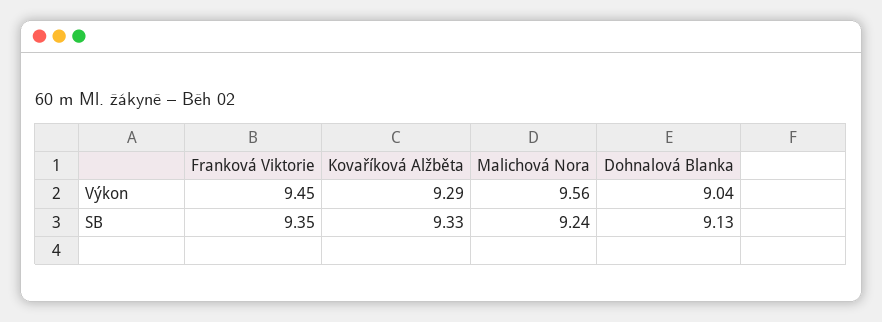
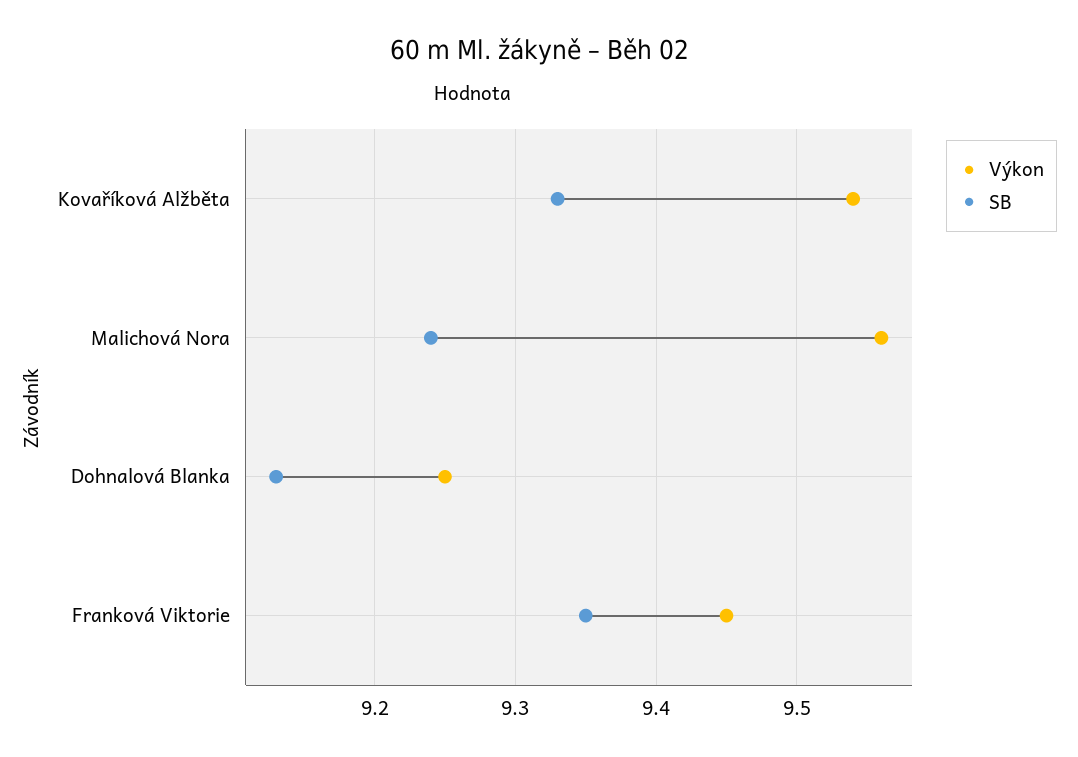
Výkon, Kovaříková Alžběta: 9.29 -> 9.54
Výkon, Dohnalová Blanka: 9.04 -> 9.25

